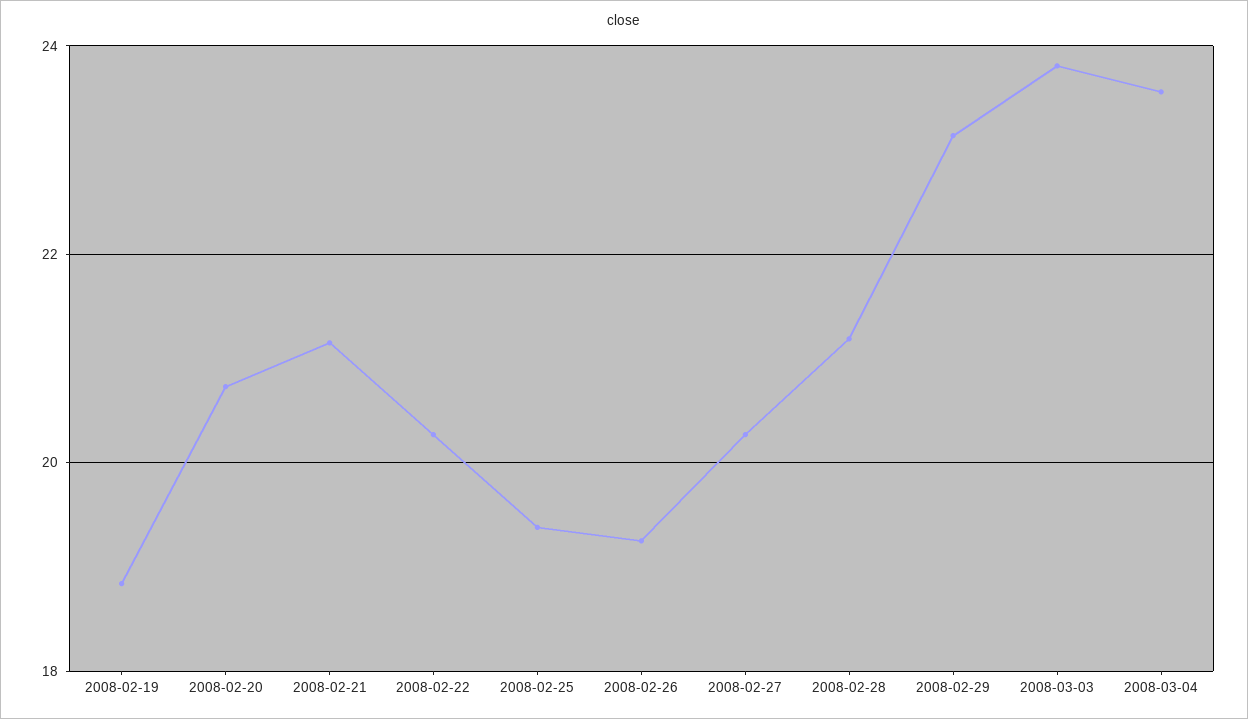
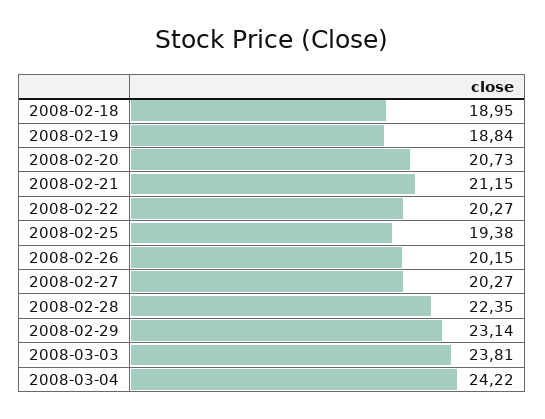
2008-02-26: 19.2 -> 20.15
2008-02-28: 21.2 -> 22.35
2008-03-04: 23.6 -> 24.22
2008-02-18: none -> 18.95

